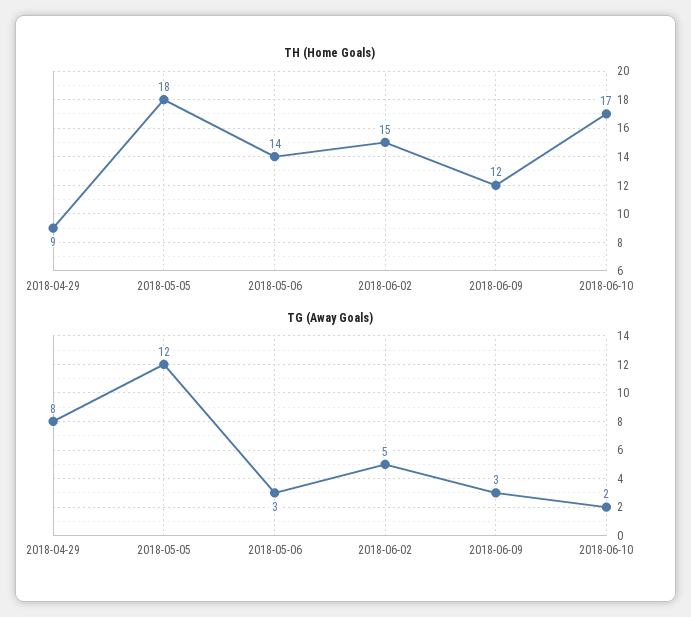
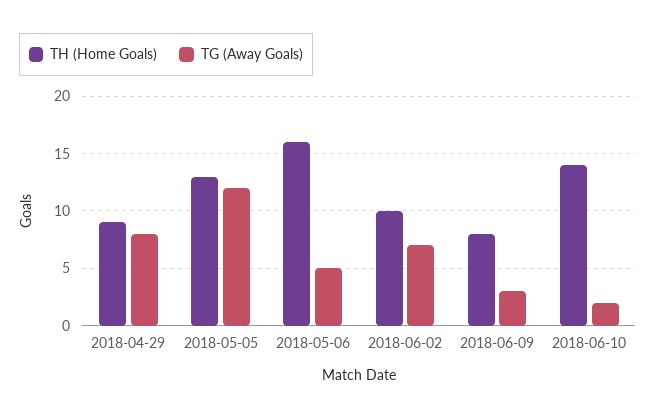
TH (Home Goals), 2018-05-05: 18 -> 13
TH (Home Goals), 2018-05-06: 14 -> 16
TH (Home Goals), 2018-06-02: 15 -> 10
TH (Home Goals), 2018-06-09: 12 -> 8
TH (Home Goals), 2018-06-10: 17 -> 14
TG (Away Goals), 2018-05-06: 3 -> 5
TG (Away Goals), 2018-06-02: 5 -> 7

